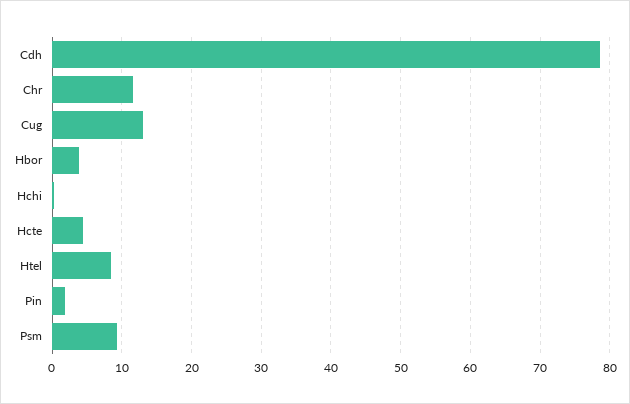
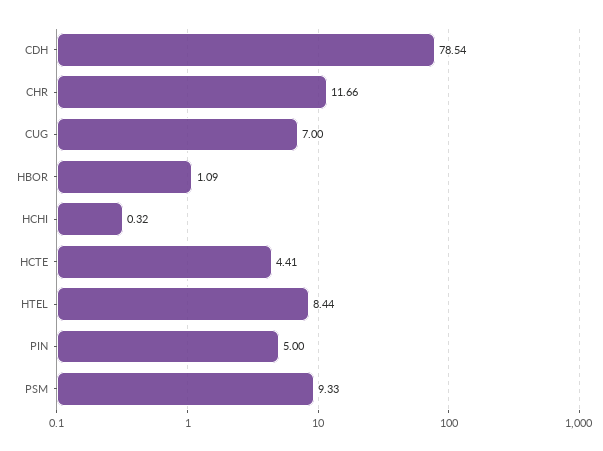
Cug: 13 -> 7
Hbor: 4 -> 1.09
Pin: 2 -> 5

